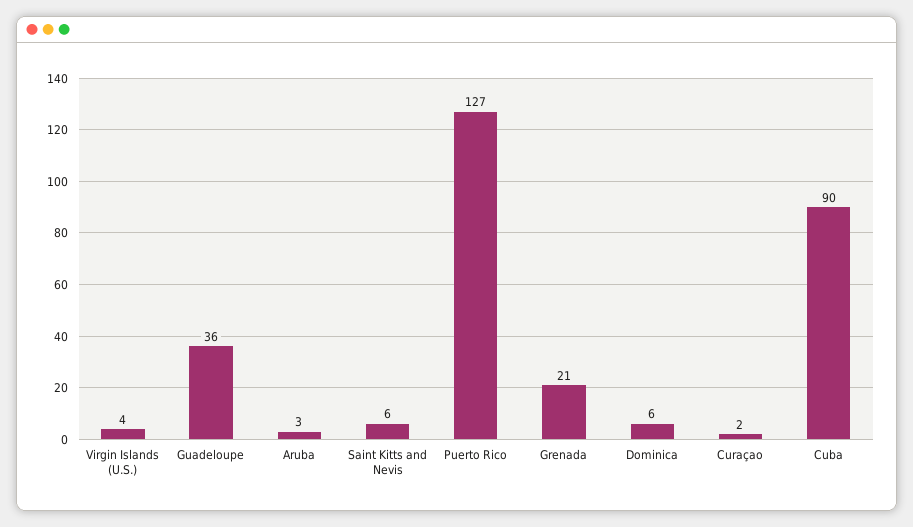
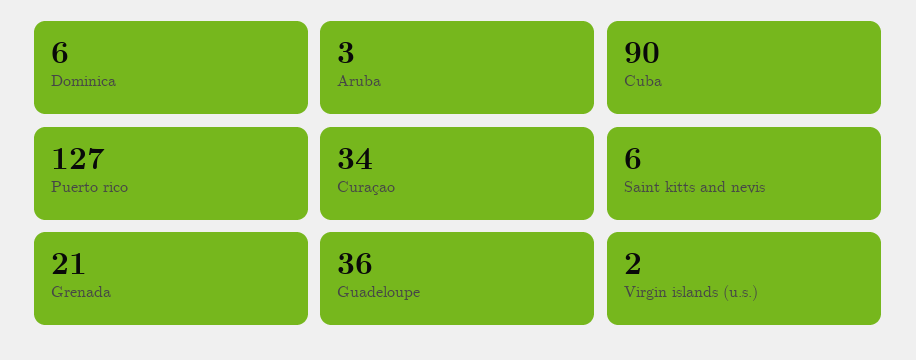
Virgin Islands (U.S.): 4 -> 2
Curaçao: 2 -> 34

